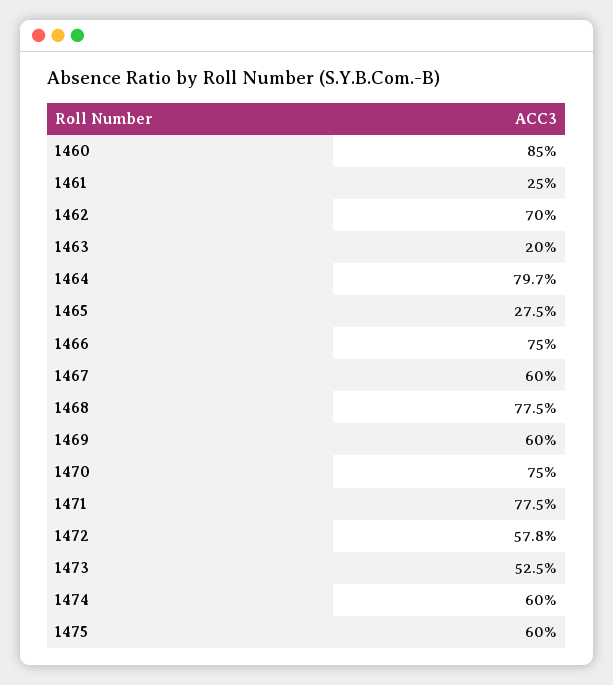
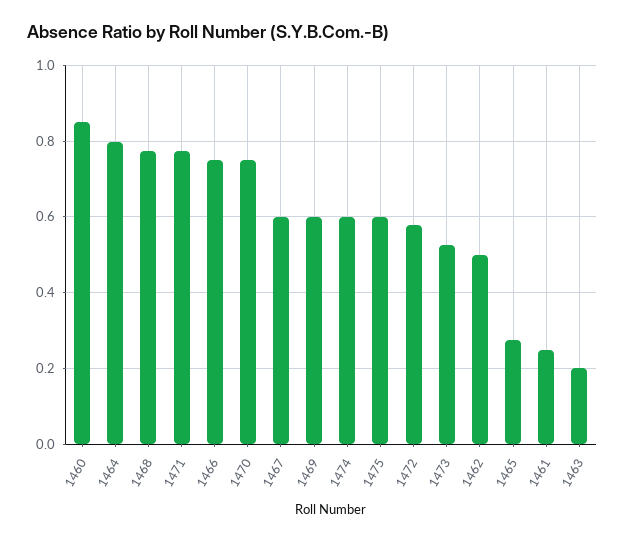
1462: 0.7 -> 0.5

